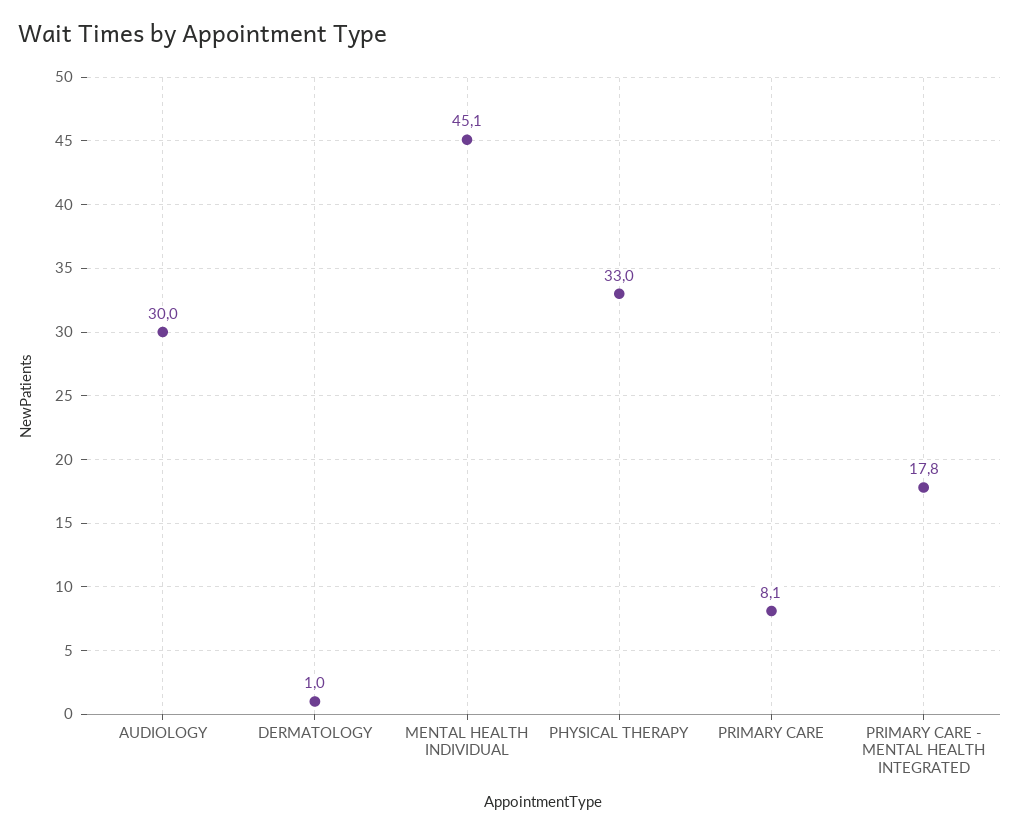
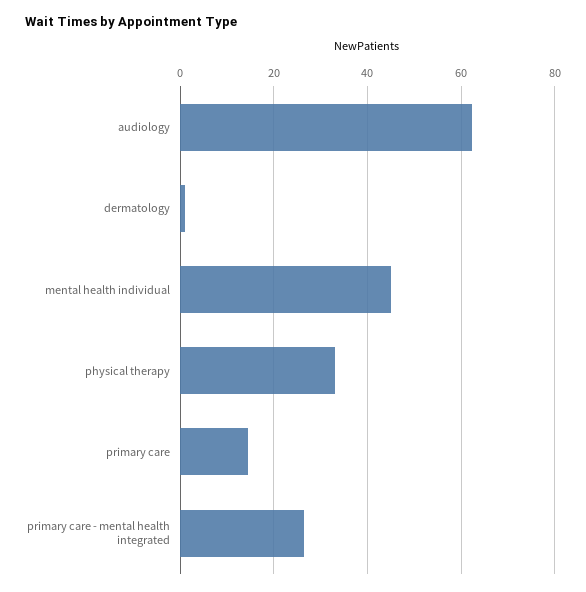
AUDIOLOGY: 30 -> 62
PRIMARY CARE: 8.1 -> 14
PRIMARY CARE - MENTAL HEALTH INTEGRATED: 17.8 -> 26

